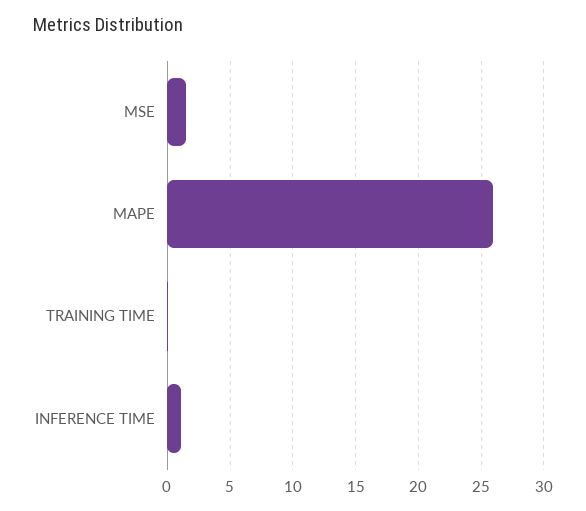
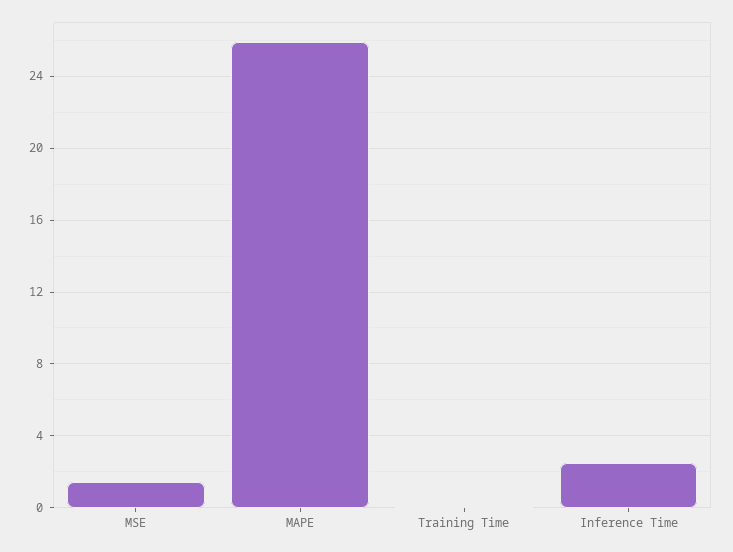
INFERENCE TIME: 1 -> 2.5

